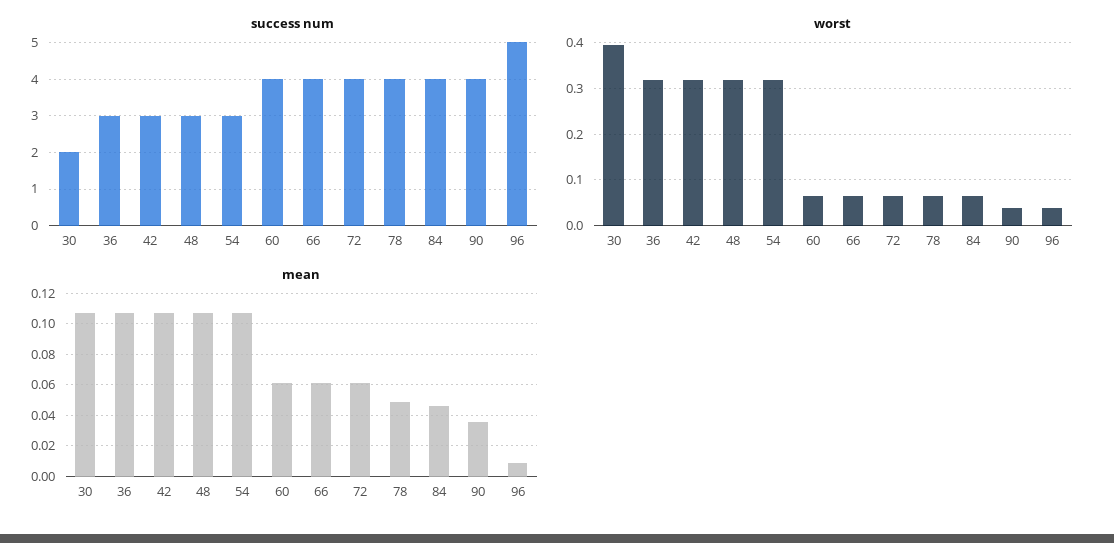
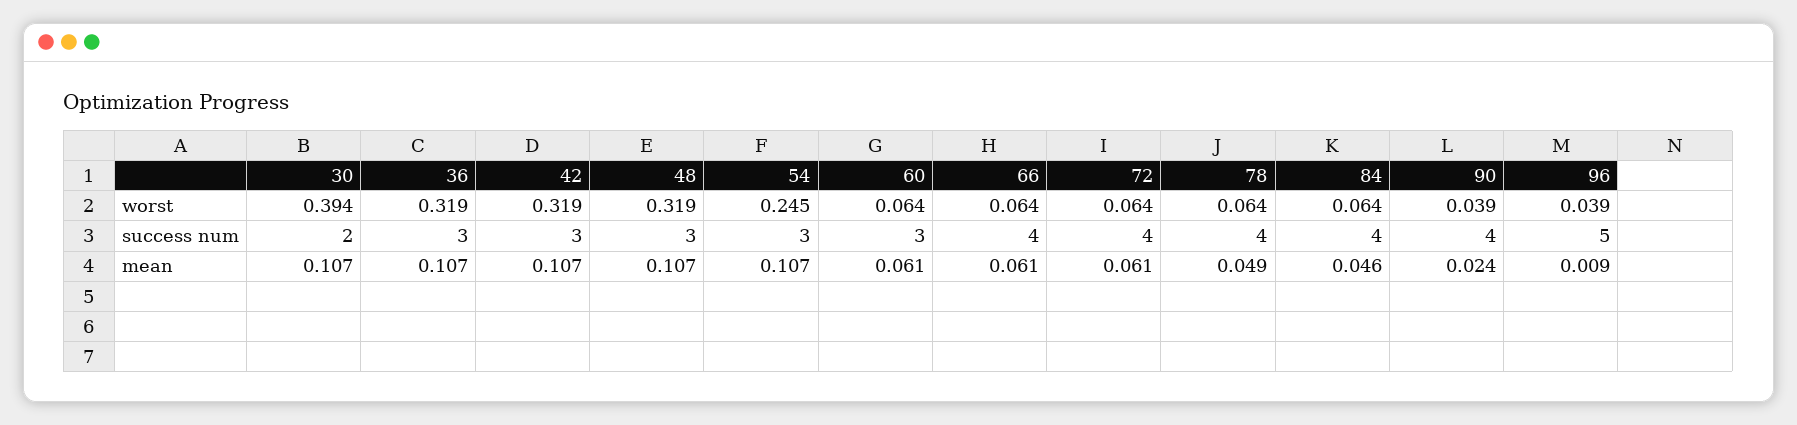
success num, 60: 4 -> 3
worst, 54: 0.32 -> 0.245
mean, 90: 0.035 -> 0.024

